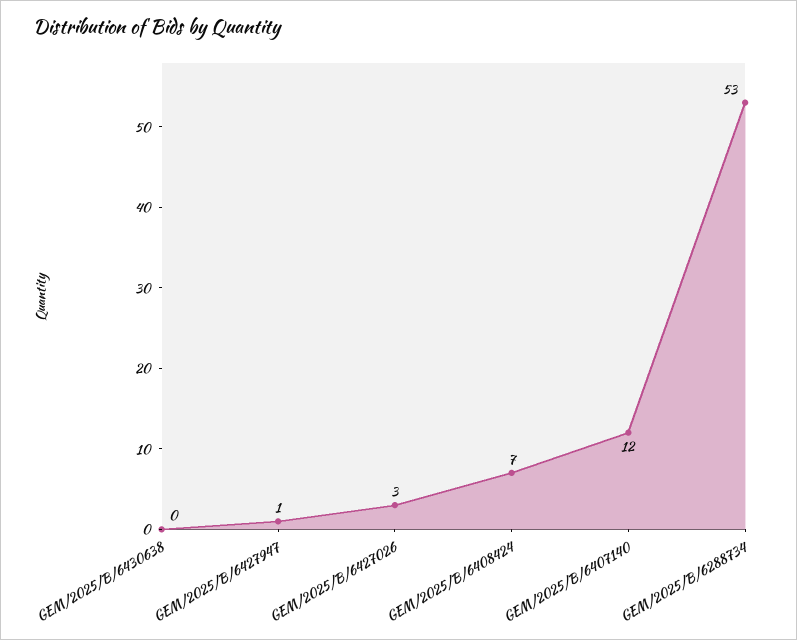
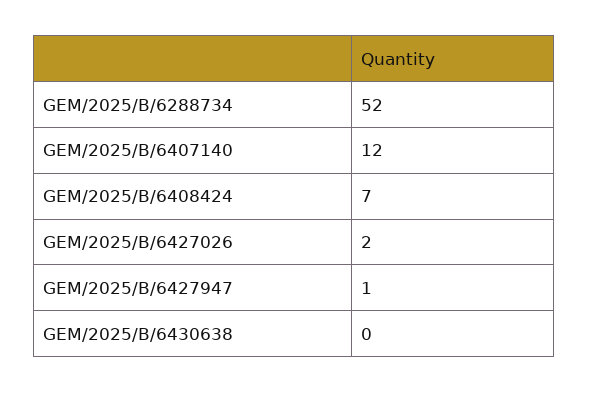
GEM/2025/B/6427026: 3 -> 2
GEM/2025/B/6288734: 53 -> 52

